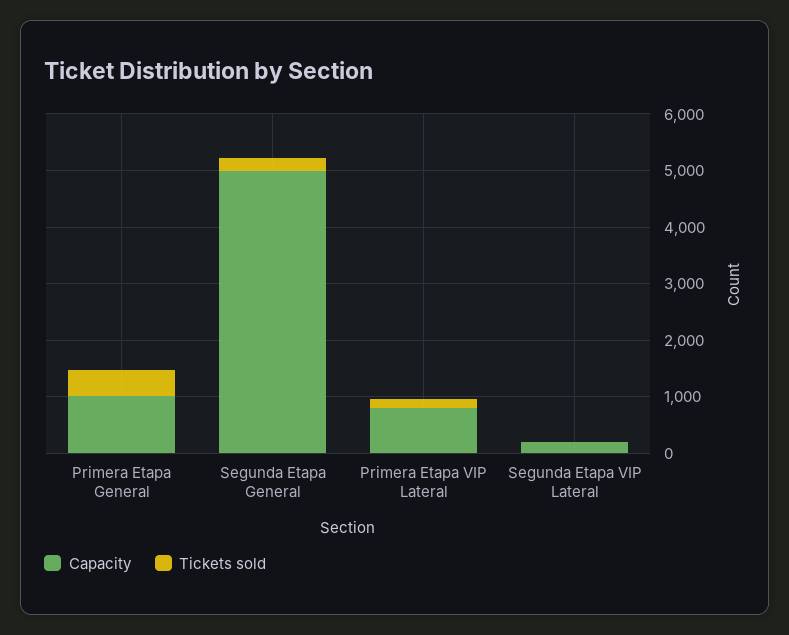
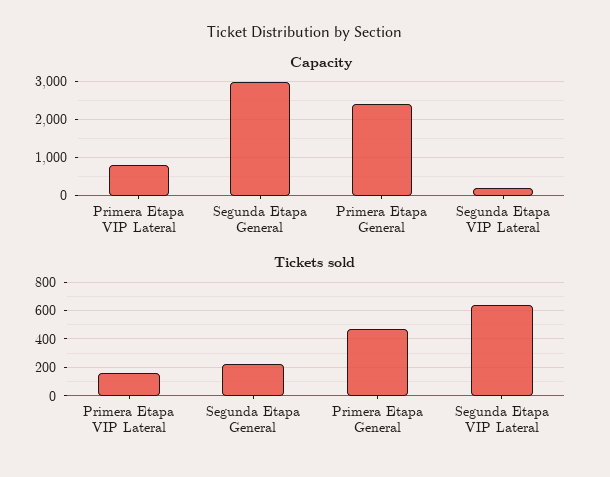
Capacity, Primera Etapa General: 1000 -> 2400
Capacity, Segunda Etapa General: 5000 -> 3000
Tickets sold, Segunda Etapa VIP Lateral: 0 -> 650

